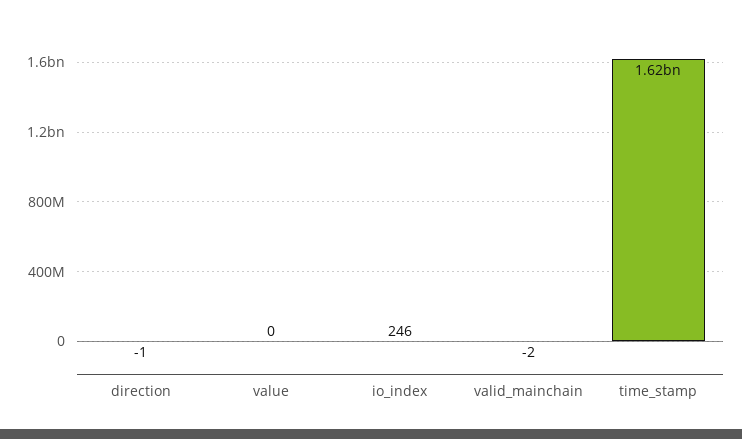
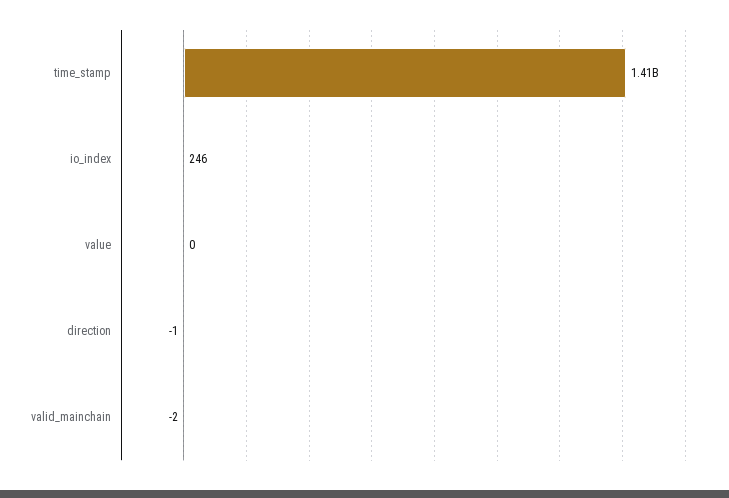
time_stamp: 1620000000 -> 1410000000

